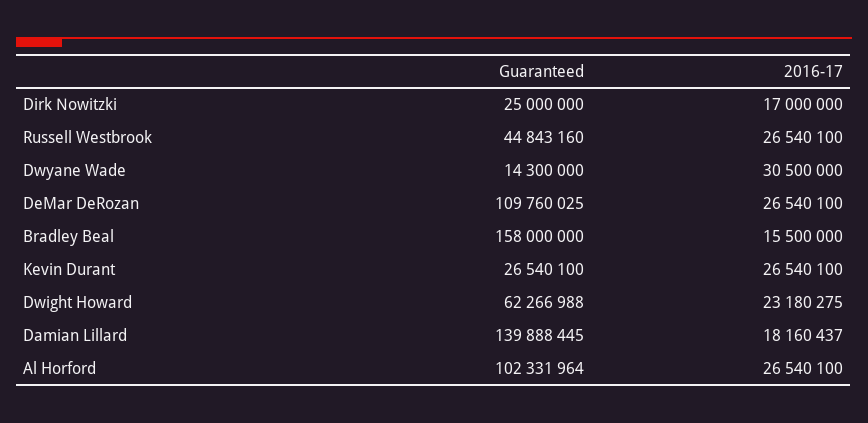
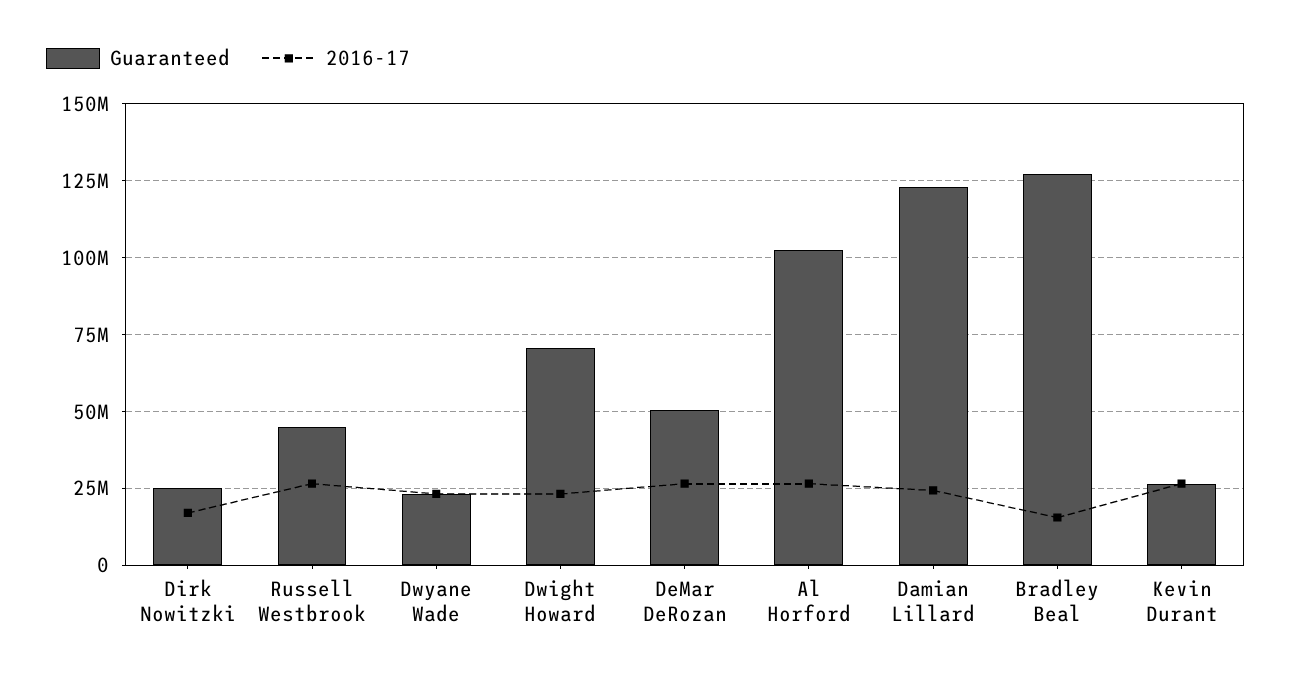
Guaranteed, Dwyane Wade: 14300000 -> 22500000
2016-17, Dwyane Wade: 30500000 -> 22500000
Guaranteed, DeMar DeRozan: 109760025 -> 50000000
Guaranteed, Bradley Beal: 158000000 -> 127500000
Guaranteed, Dwight Howard: 62266988 -> 70000000
Guaranteed, Damian Lillard: 139888445 -> 122500000
2016-17, Damian Lillard: 18160437 -> 25000000

